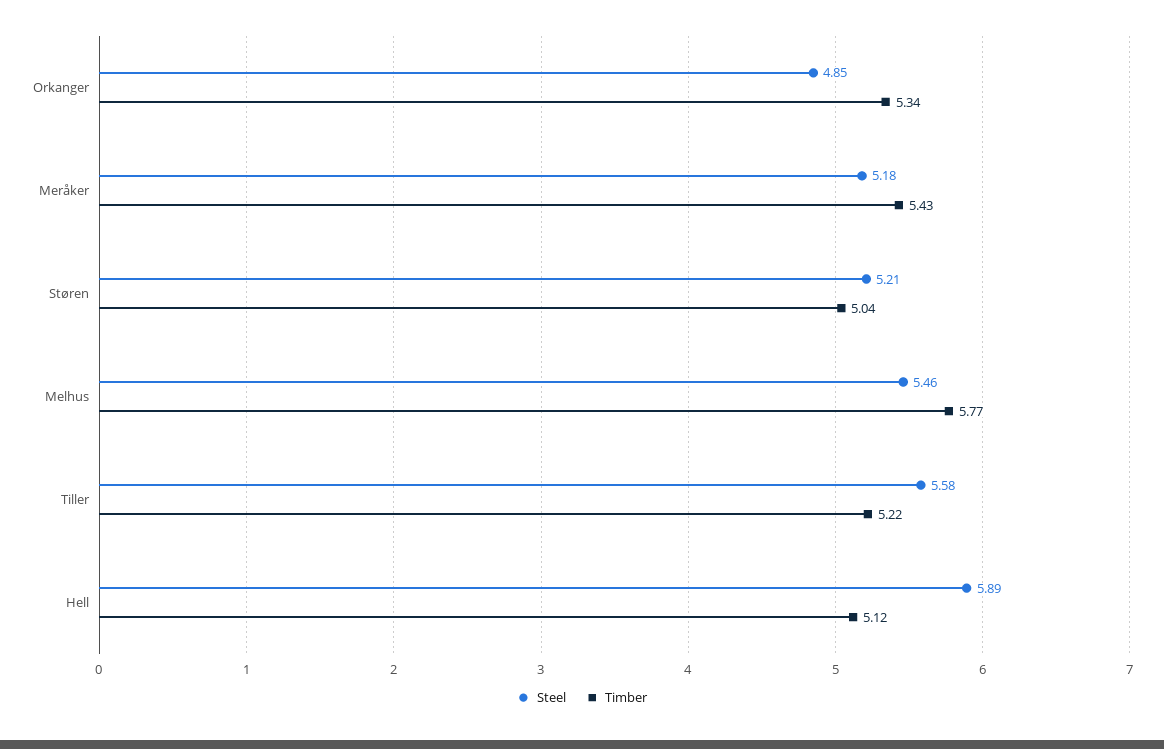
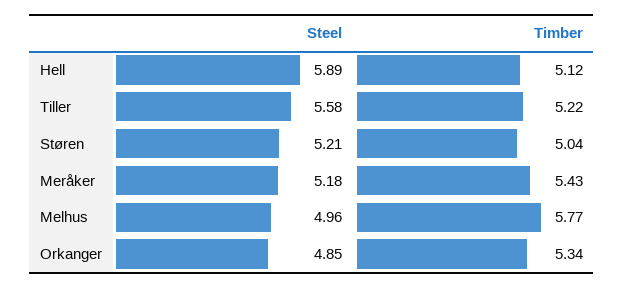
Steel, Melhus: 5.46 -> 4.96

